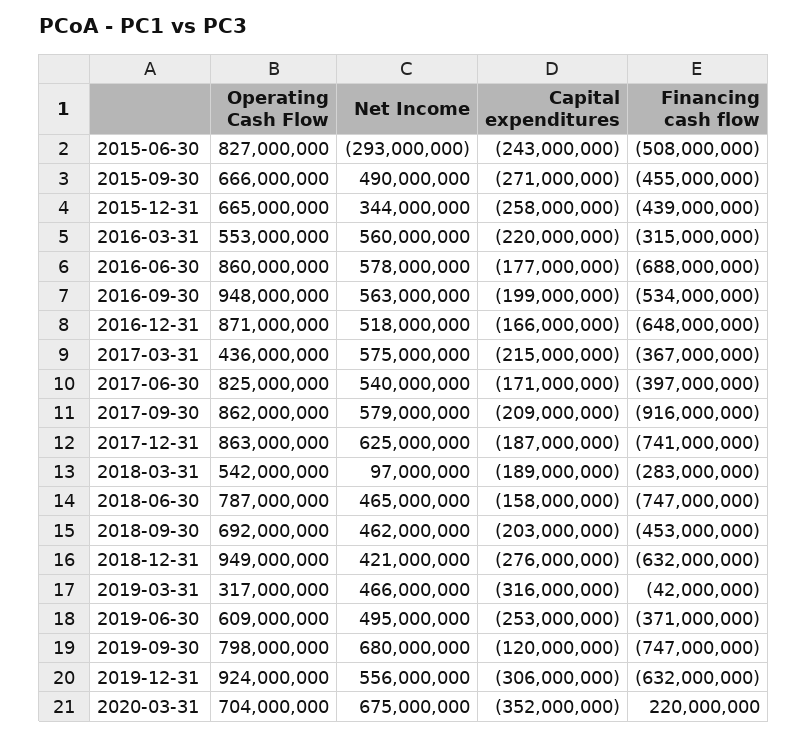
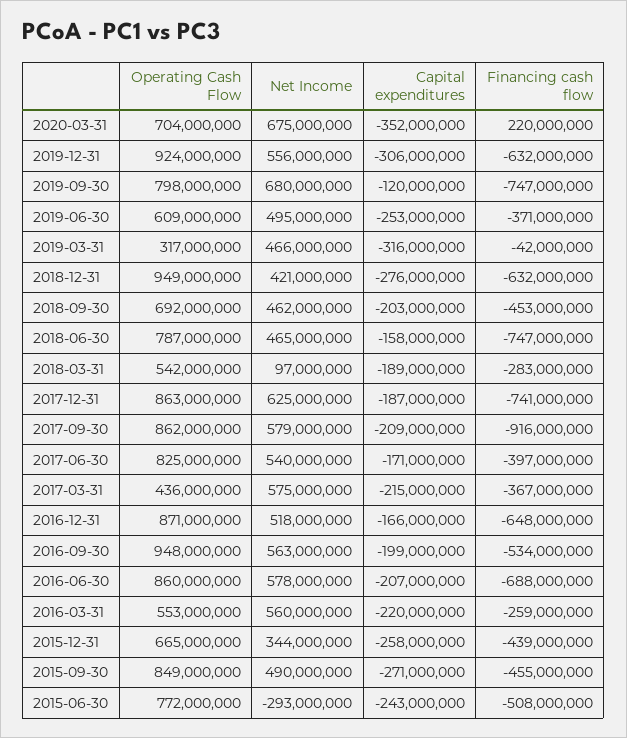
Operating Cash Flow, 2015-06-30: 827000000 -> 772000000
Operating Cash Flow, 2015-09-30: 666000000 -> 849000000
Financing cash flow, 2016-03-31: -315000000 -> -259000000
Capital expenditures, 2016-06-30: -177000000 -> -207000000

